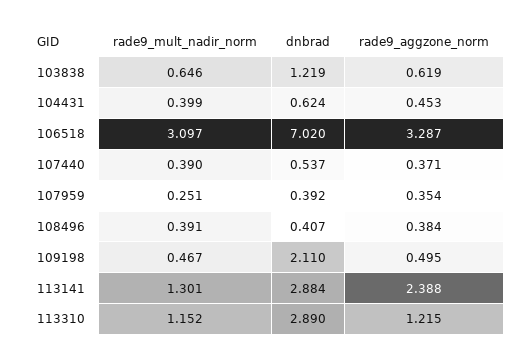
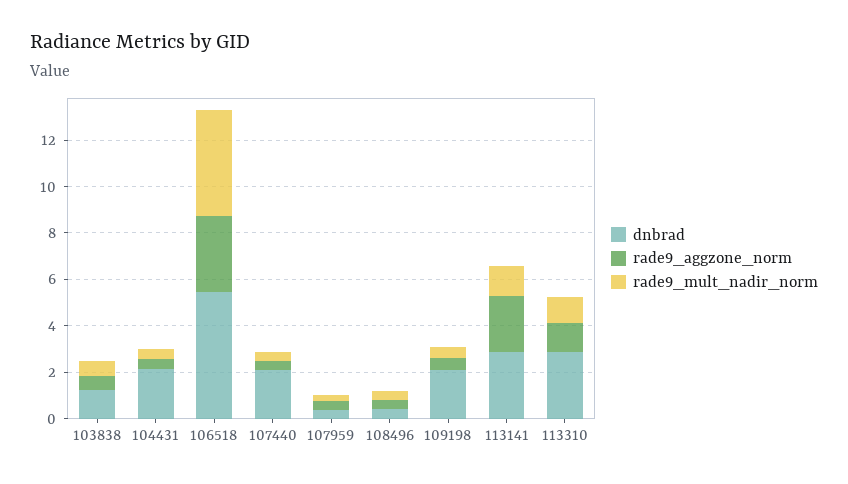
dnbrad, 104431: 0.624 -> 2
rade9_mult_nadir_norm, 106518: 3.097 -> 4.5
dnbrad, 106518: 7.02 -> 5.5
dnbrad, 107440: 0.537 -> 2

